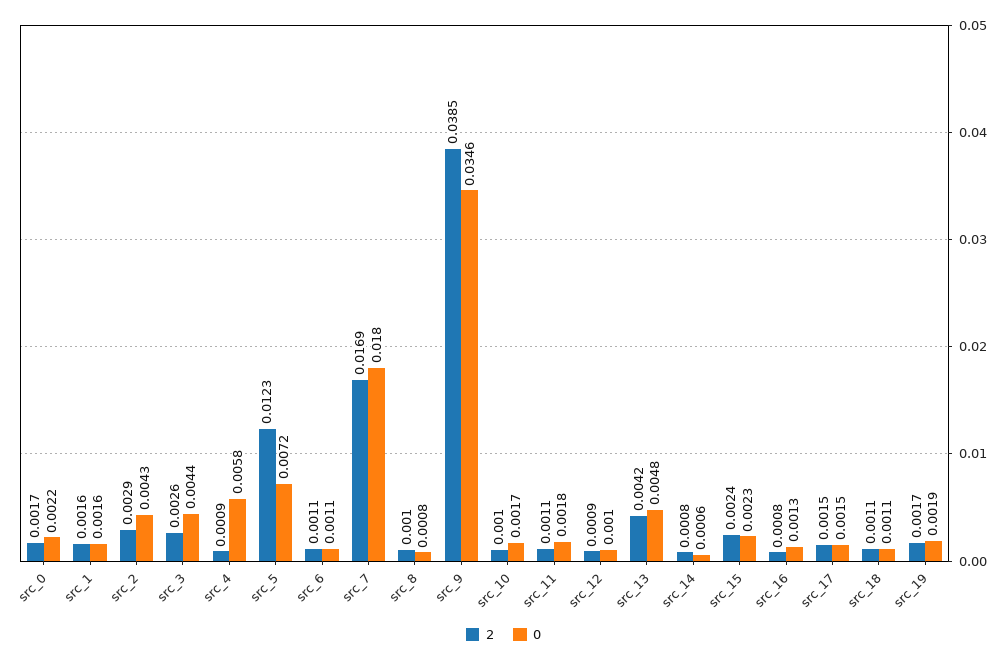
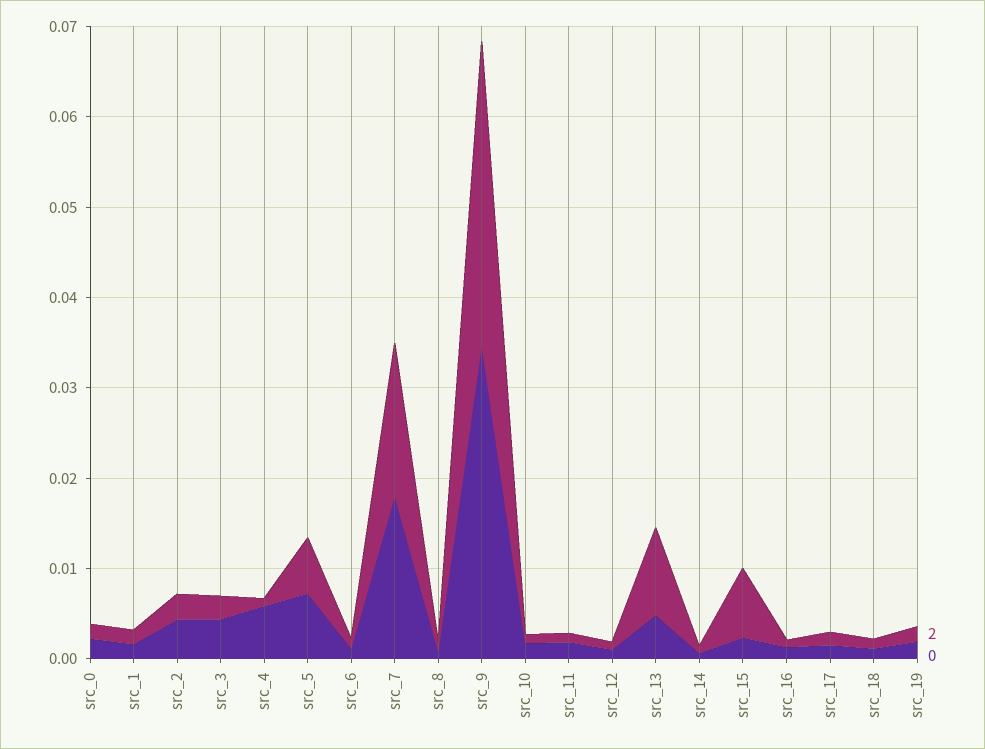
2, src_5: 0.0123 -> 0.006
2, src_9: 0.0385 -> 0.034
2, src_13: 0.0042 -> 0.01
2, src_15: 0.0024 -> 0.008

